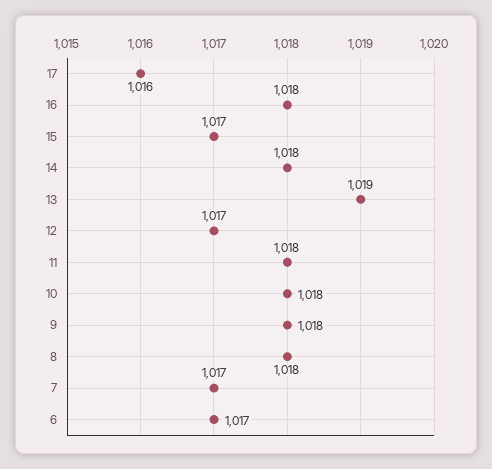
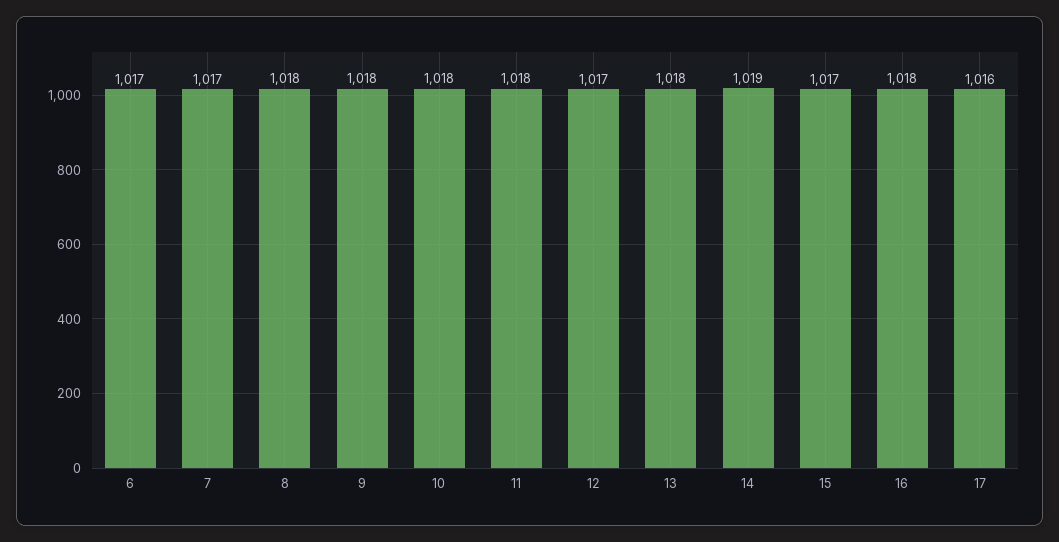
14: 1018 -> 1019
13: 1019 -> 1018

